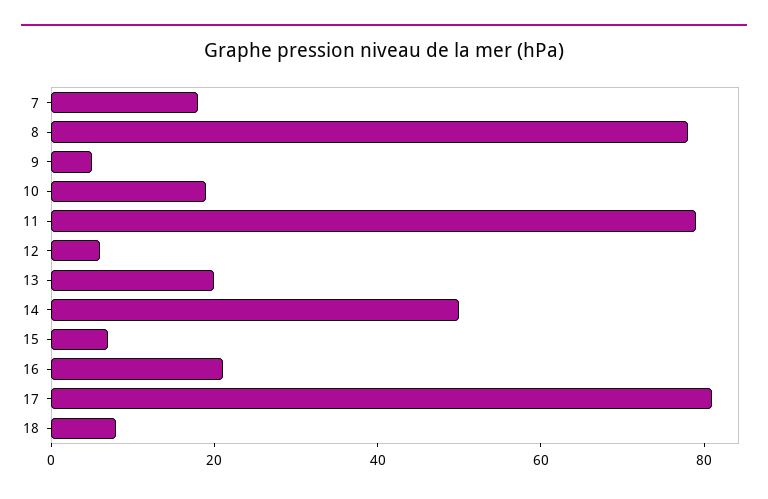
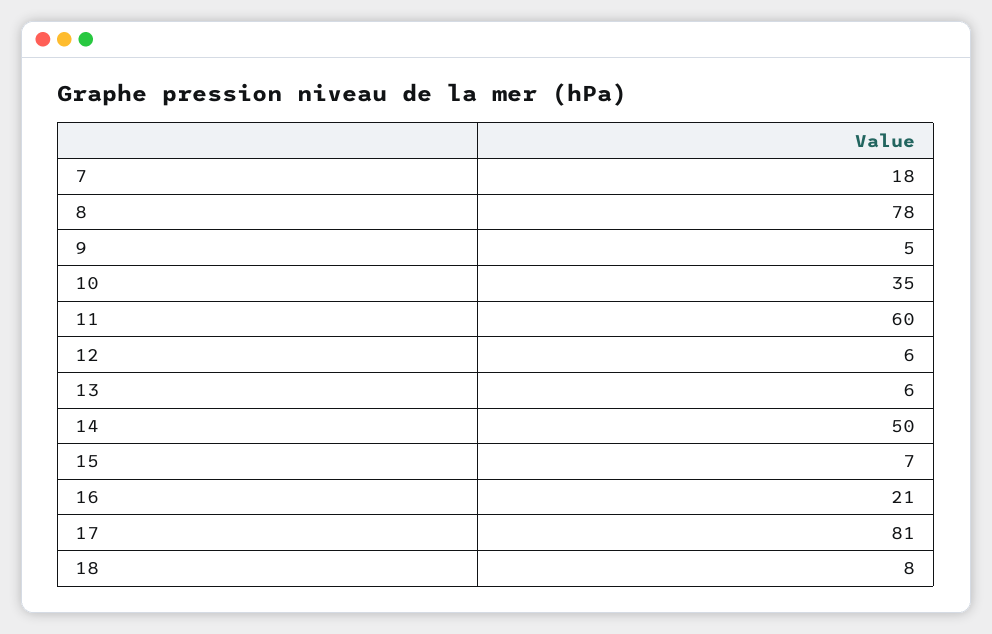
10: 20 -> 35
11: 80 -> 60
13: 20 -> 6

